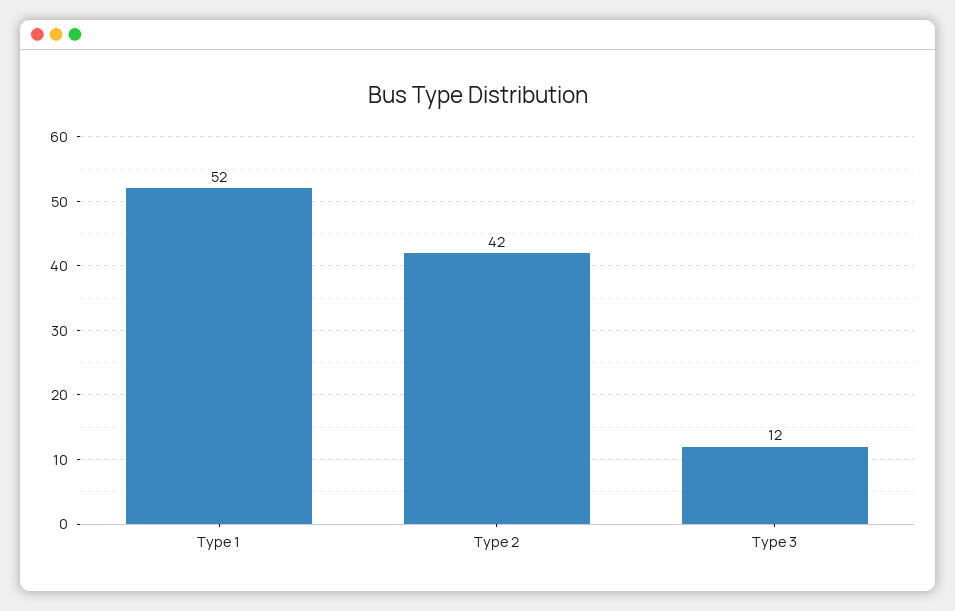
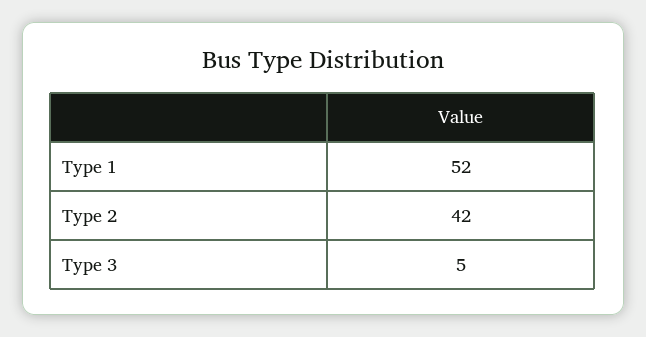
Type 3: 12 -> 5

